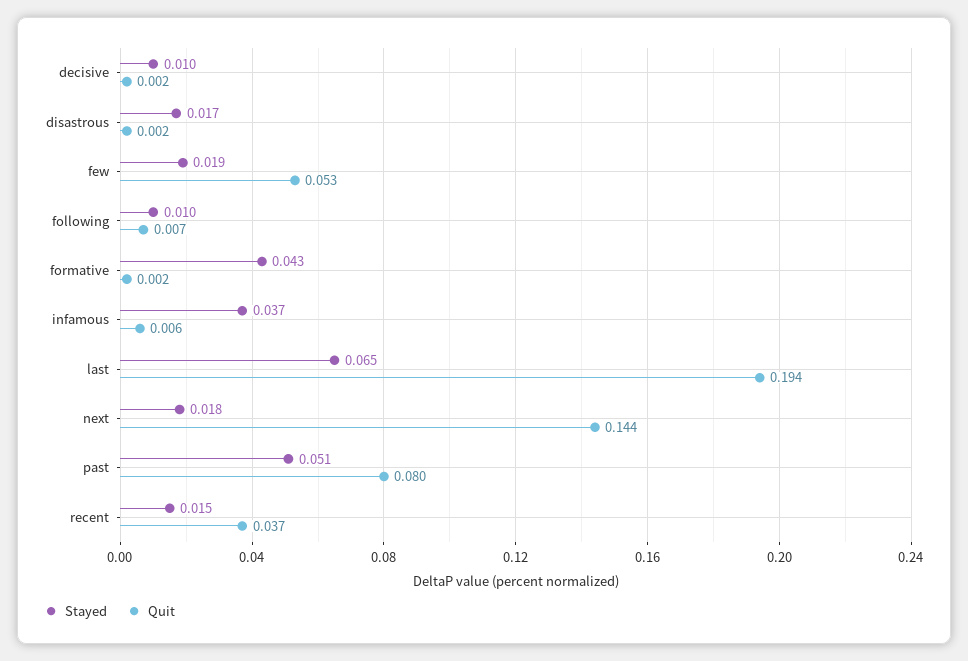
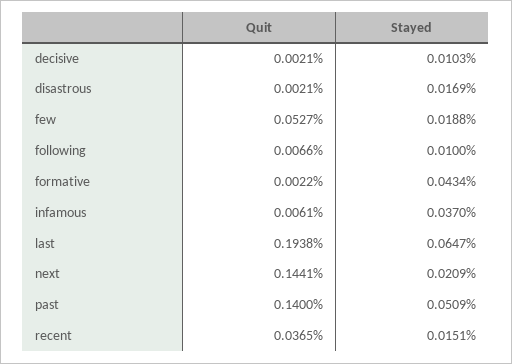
Stayed, next: 0.018 -> 0.0209
Quit, past: 0.08 -> 0.14

